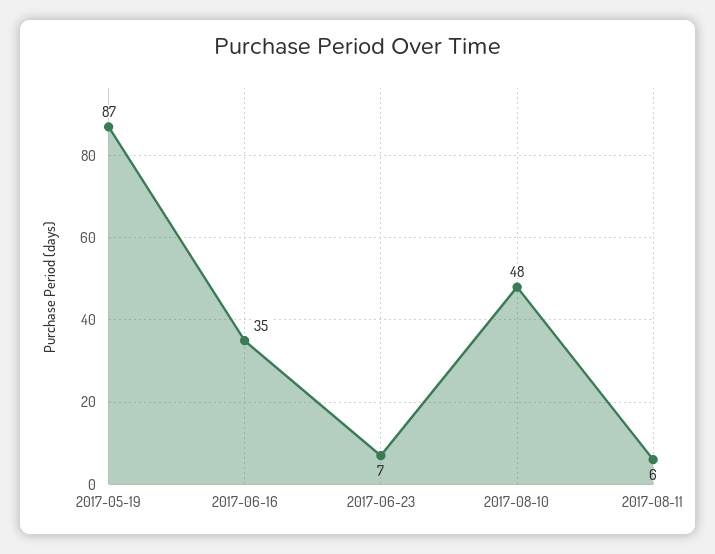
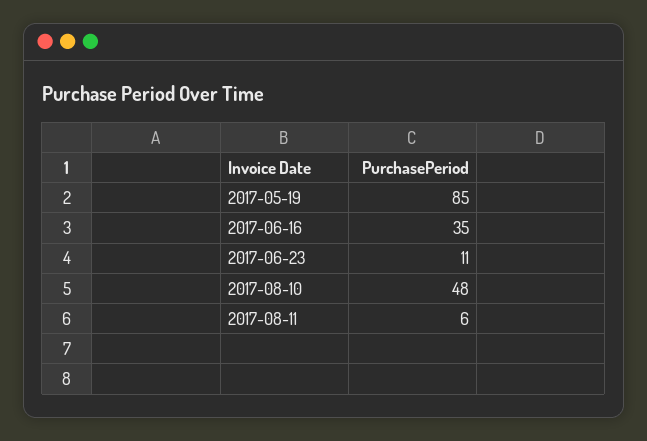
2017-05-19: 87 -> 85
2017-06-23: 7 -> 11

